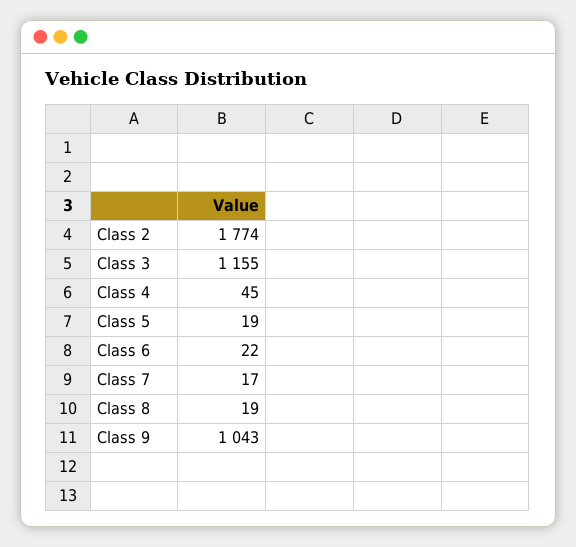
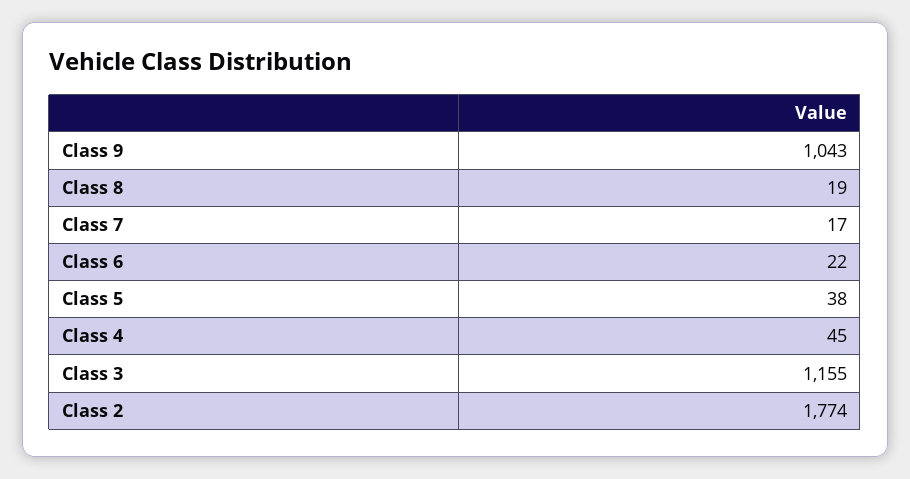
Class 5: 19 -> 38

